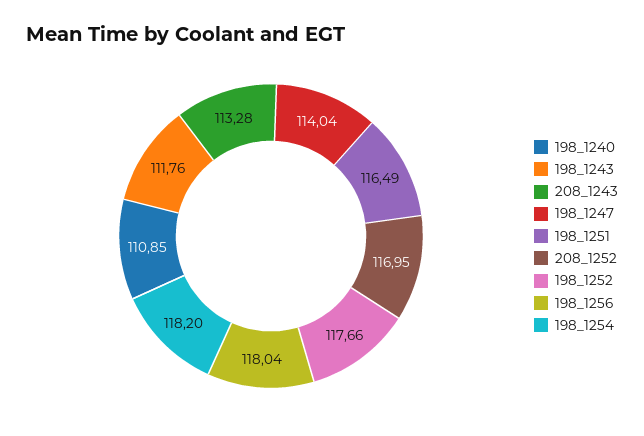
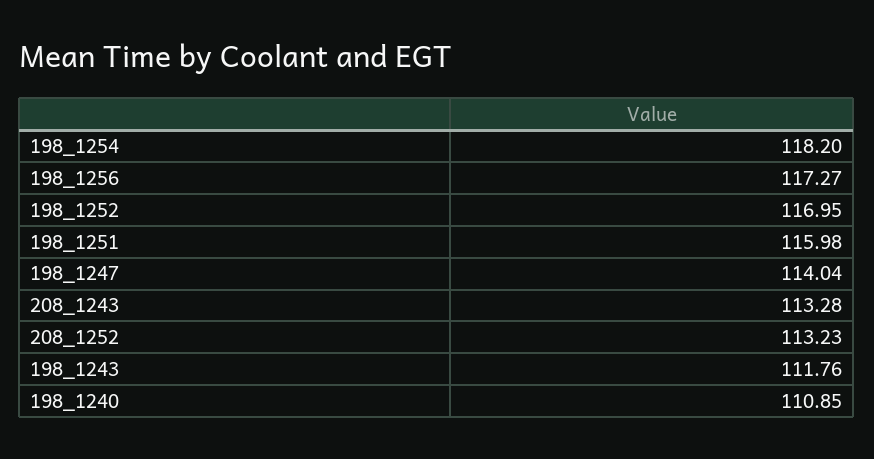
198_1251: 116.49 -> 115.98
208_1252: 116.95 -> 113.23
198_1252: 117.66 -> 116.95
198_1256: 118.04 -> 117.27

